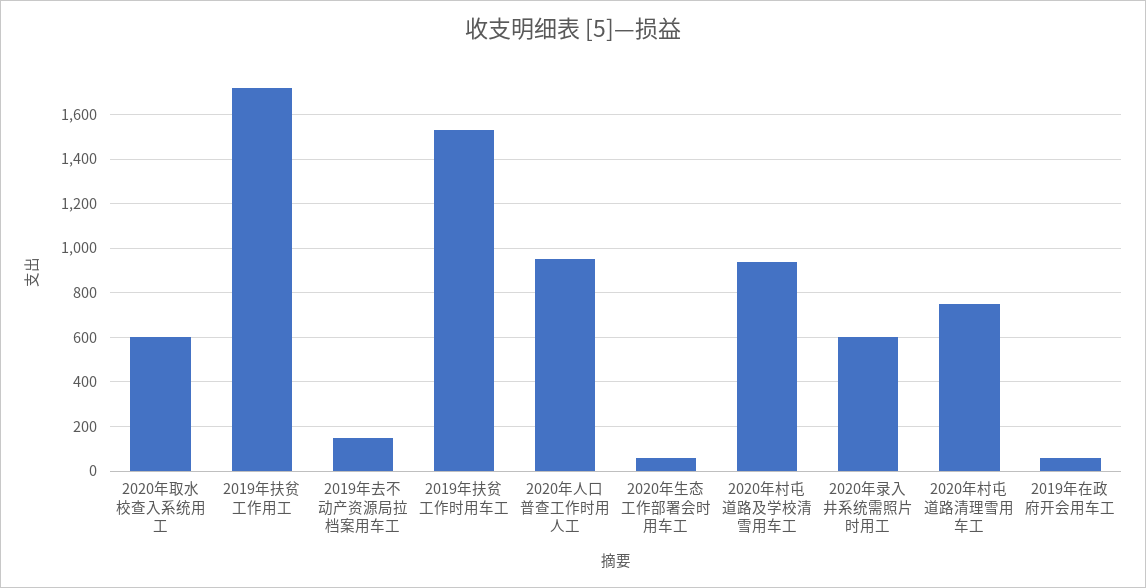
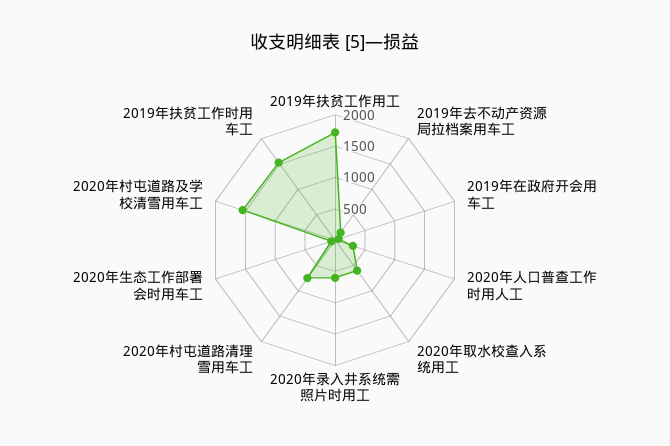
2020年人口普查工作时用人工: 950 -> 250
2020年村屯道路及学校清雪用车工: 950 -> 1500

